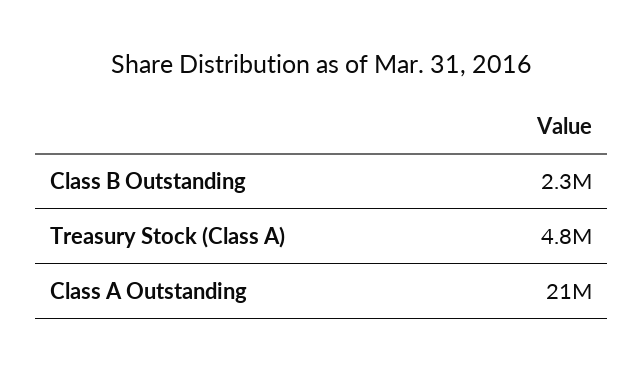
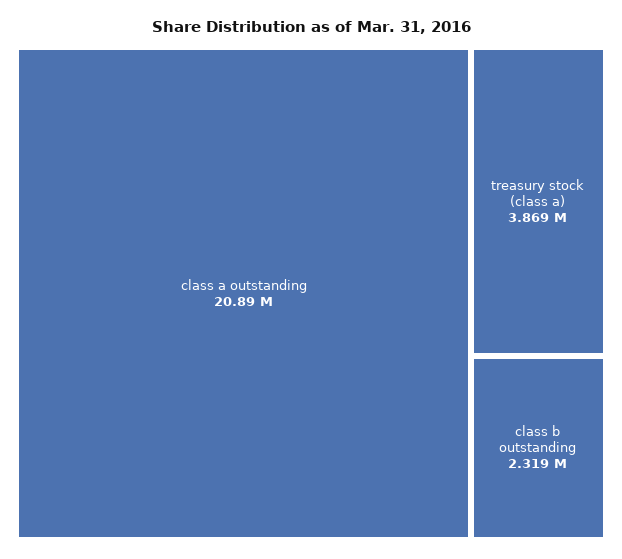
Treasury Stock (Class A): 4800000 -> 3869000

